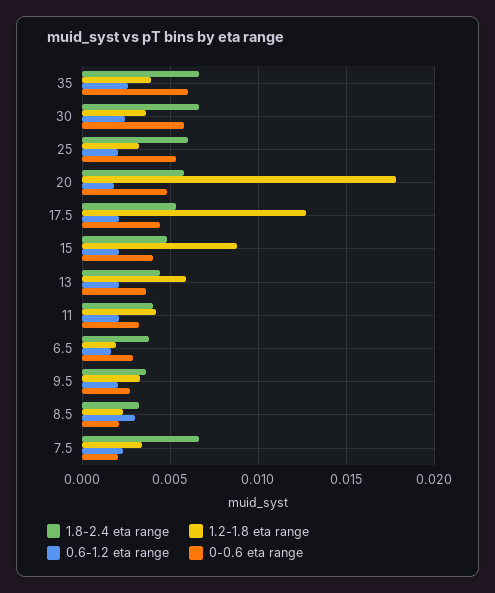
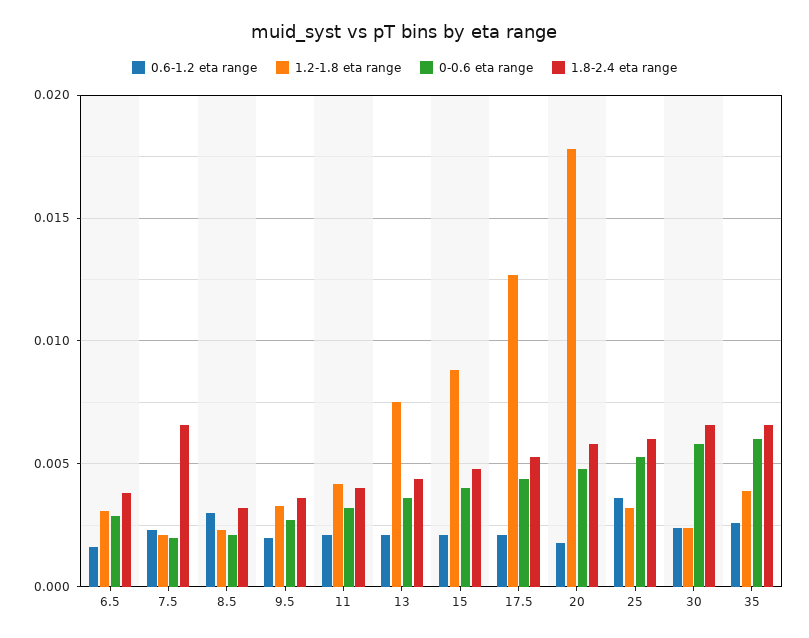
1.2-1.8 eta range, 30: 0.0035 -> 0.0025
0.6-1.2 eta range, 25: 0.002 -> 0.0035
1.2-1.8 eta range, 13: 0.006 -> 0.0075
1.2-1.8 eta range, 6.5: 0.002 -> 0.003
1.2-1.8 eta range, 7.5: 0.0035 -> 0.002

